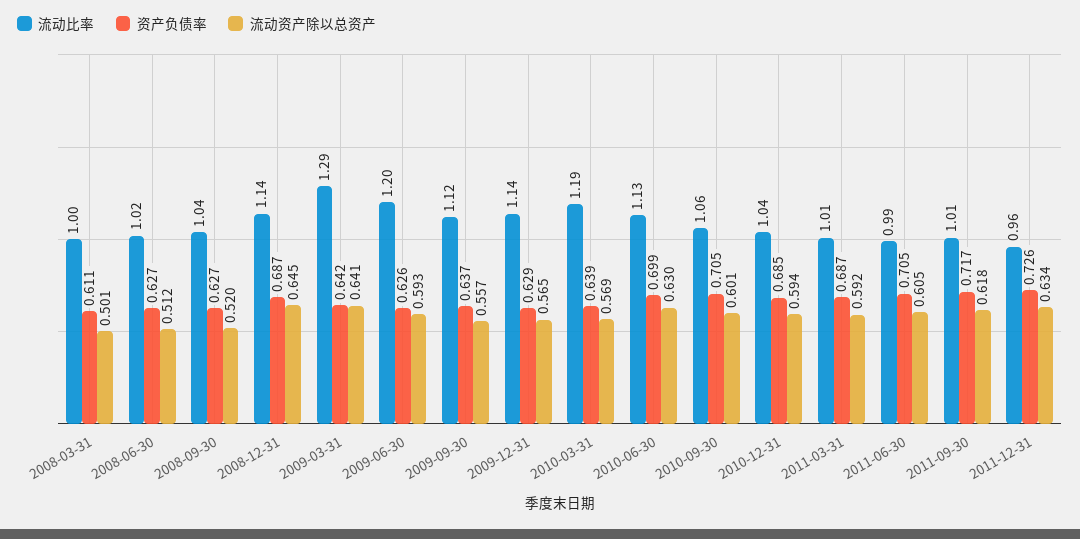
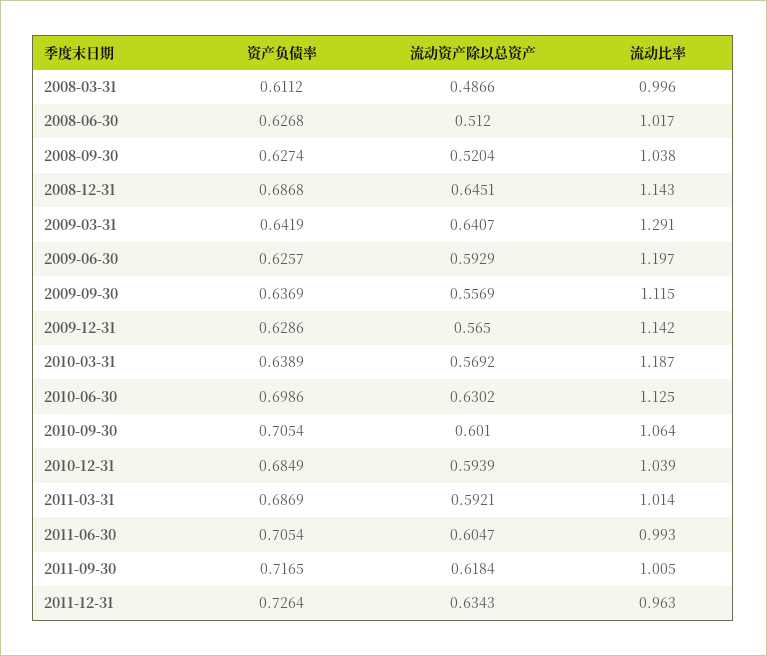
流动资产除以总资产, 2008-03-31: 0.501 -> 0.4866

